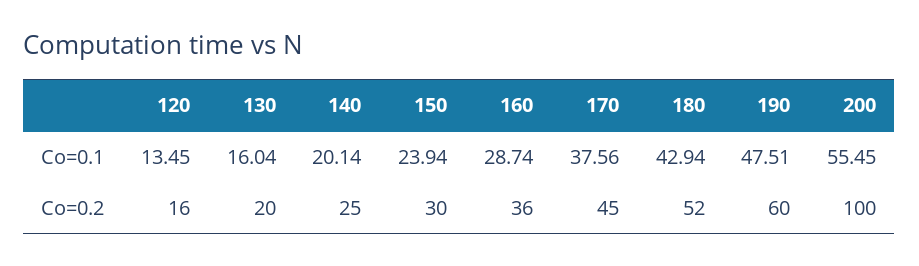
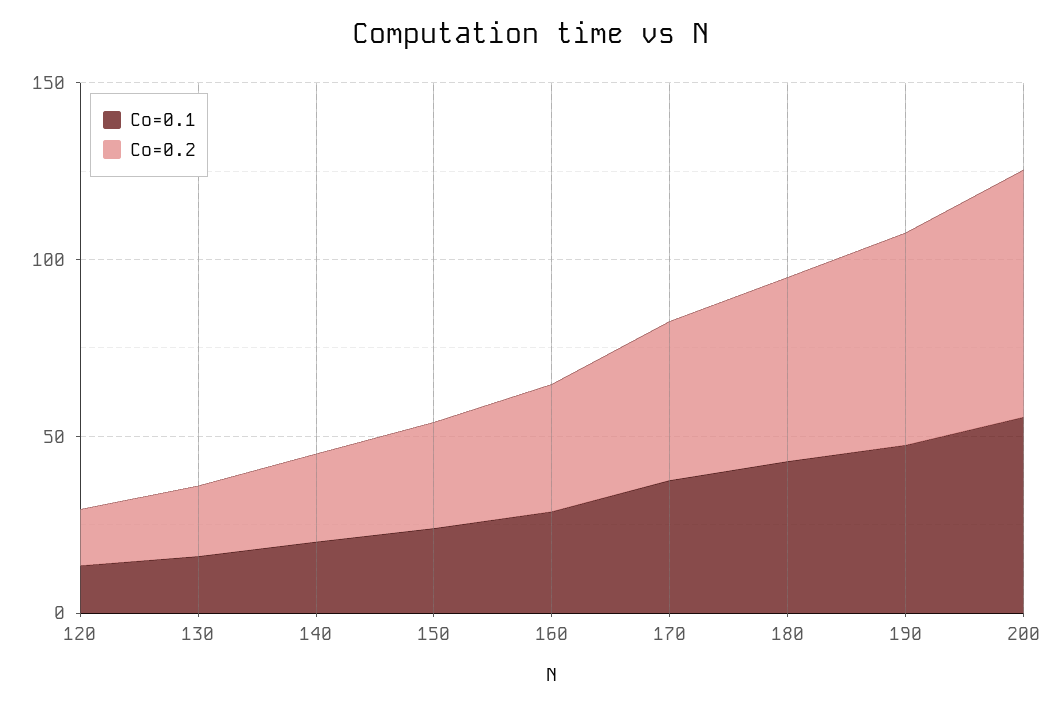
Co=0.2, 200: 100 -> 70

